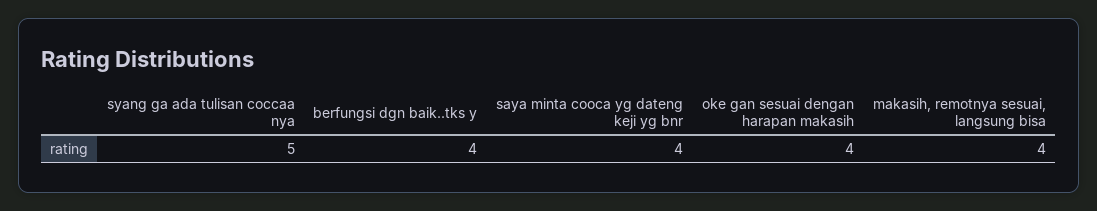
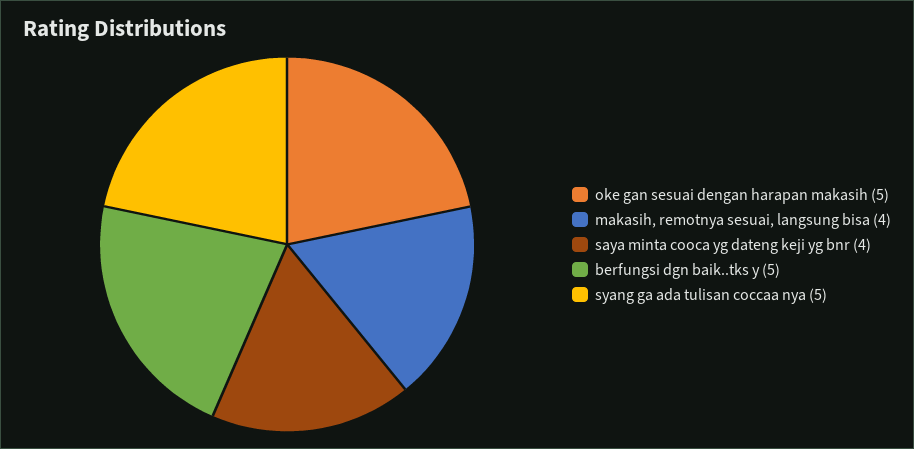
berfungsi dgn baik..tks y: 4 -> 5
oke gan sesuai dengan harapan makasih: 4 -> 5

